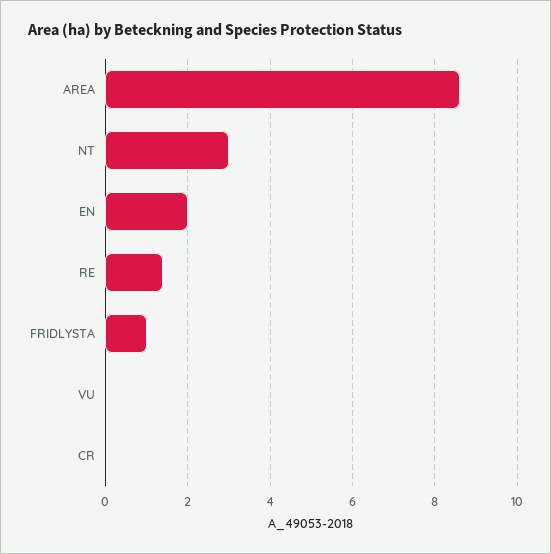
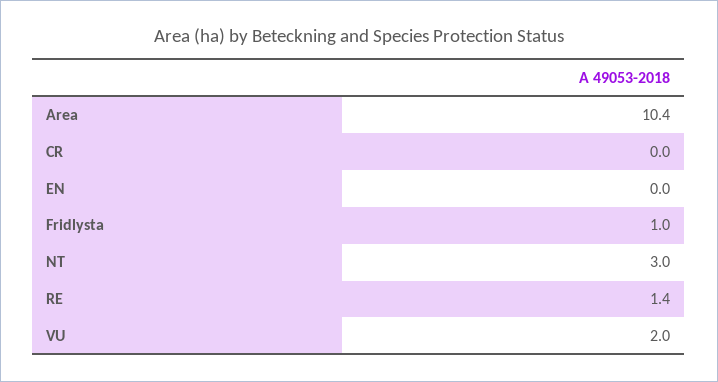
AREA: 8.5 -> 10.4
EN: 2 -> 0
VU: 0 -> 2

